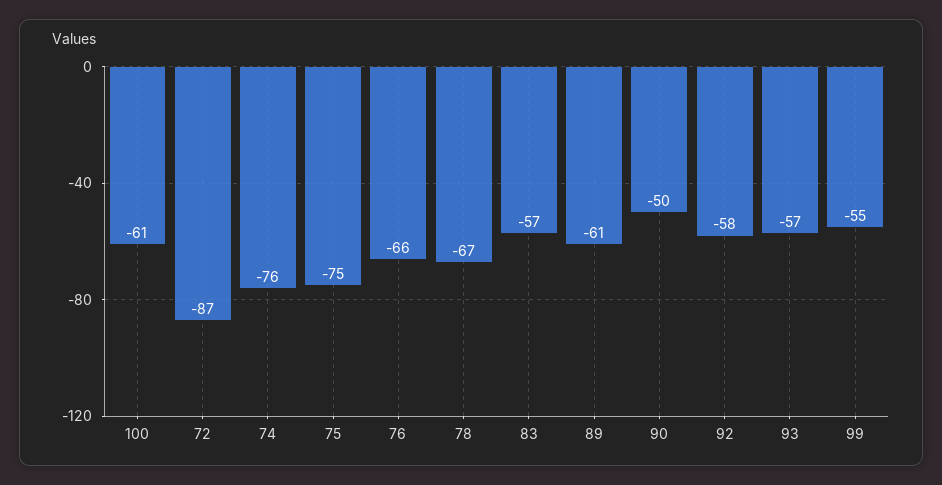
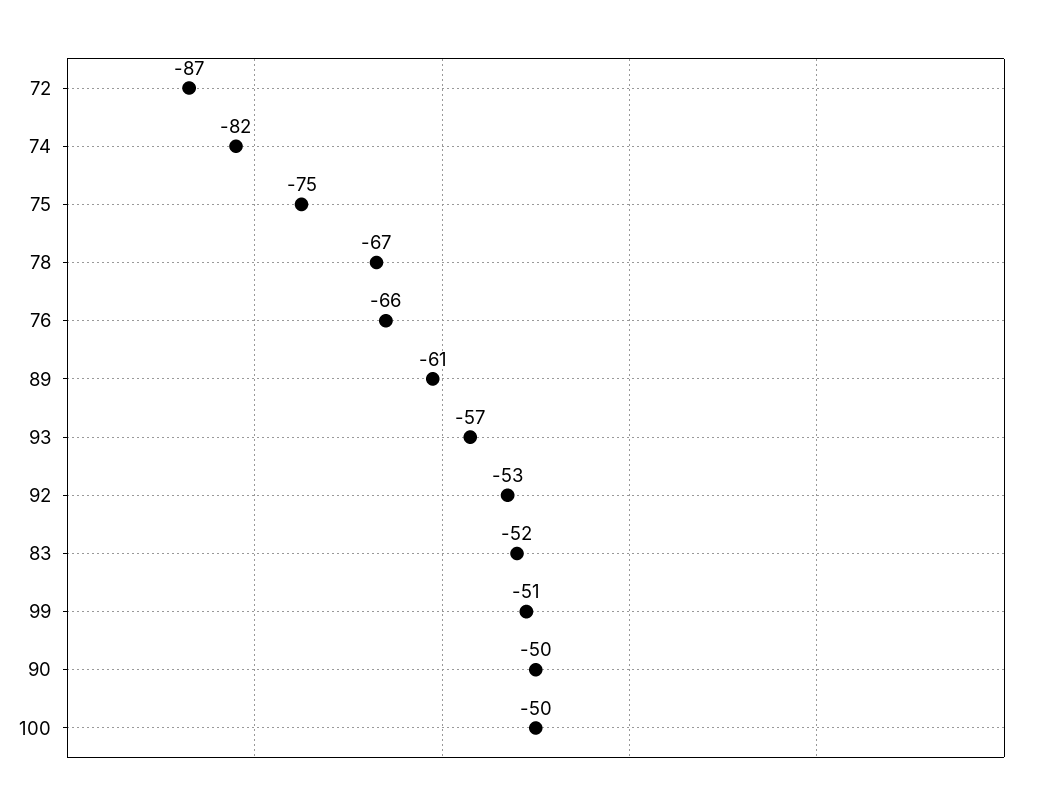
100: -61 -> -50
74: -76 -> -82
83: -57 -> -52
92: -58 -> -53
99: -55 -> -51

